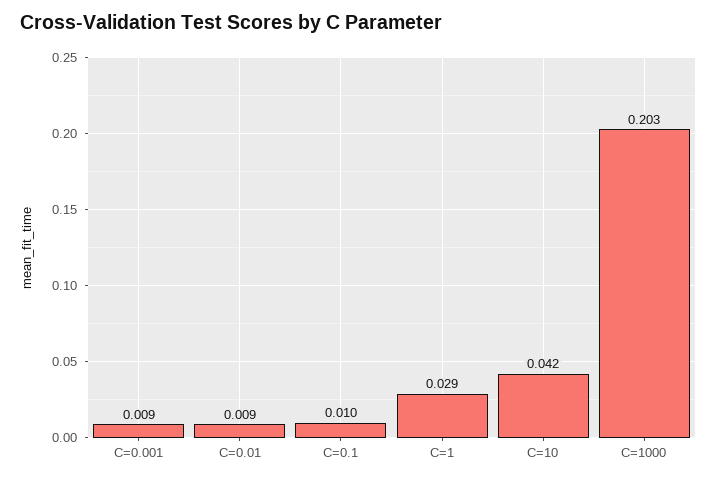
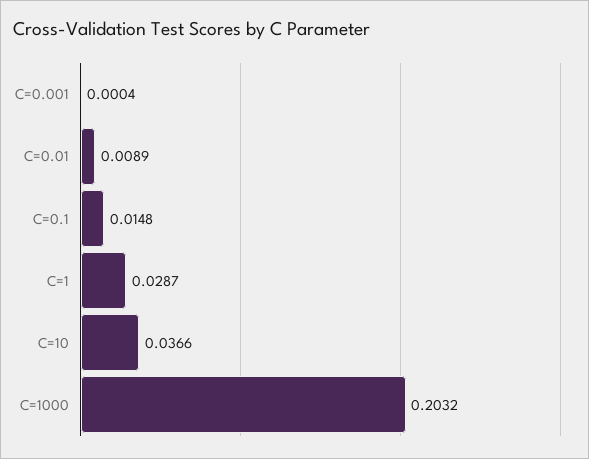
C=0.001: 0.009 -> 0.0004
C=0.1: 0.01 -> 0.0148
C=10: 0.042 -> 0.0366

